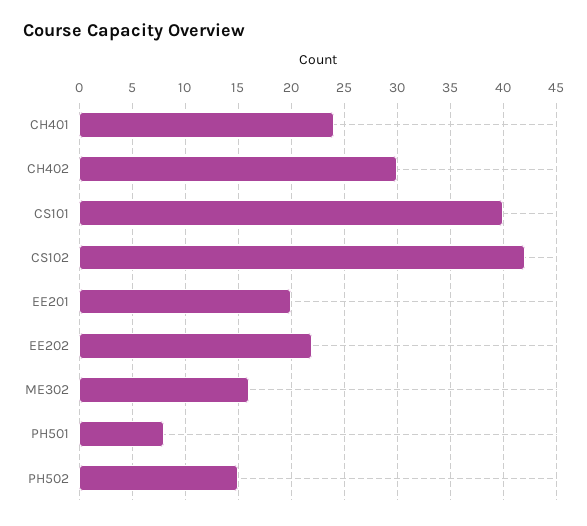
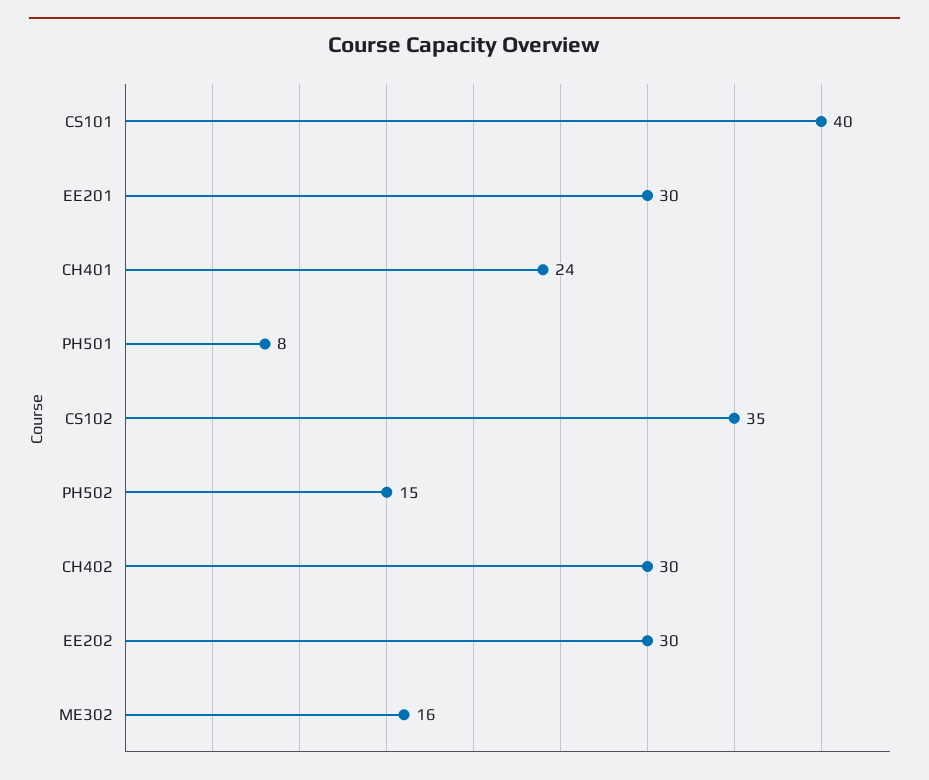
CS102: 42 -> 35
EE201: 20 -> 30
EE202: 22 -> 30

